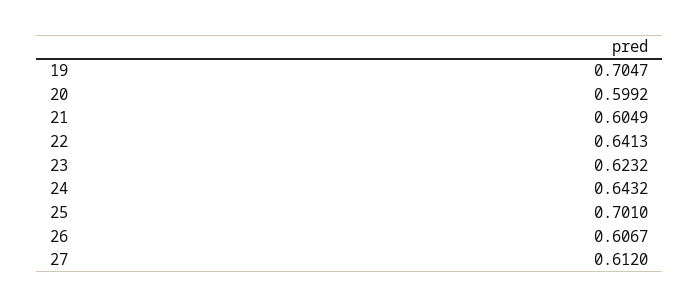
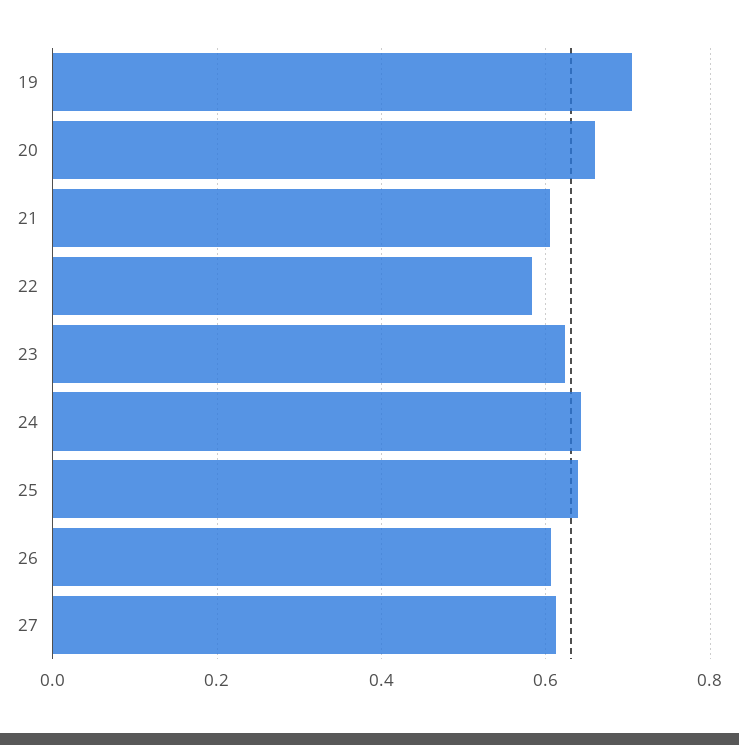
20: 0.5992 -> 0.66
22: 0.6413 -> 0.58
25: 0.701 -> 0.64

